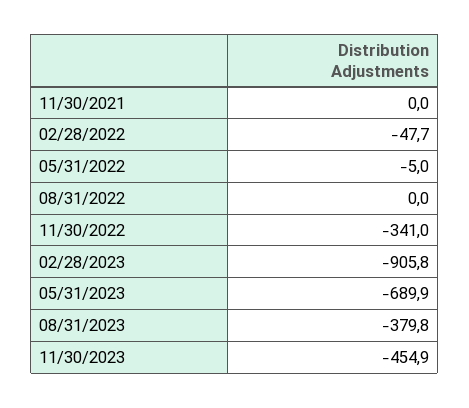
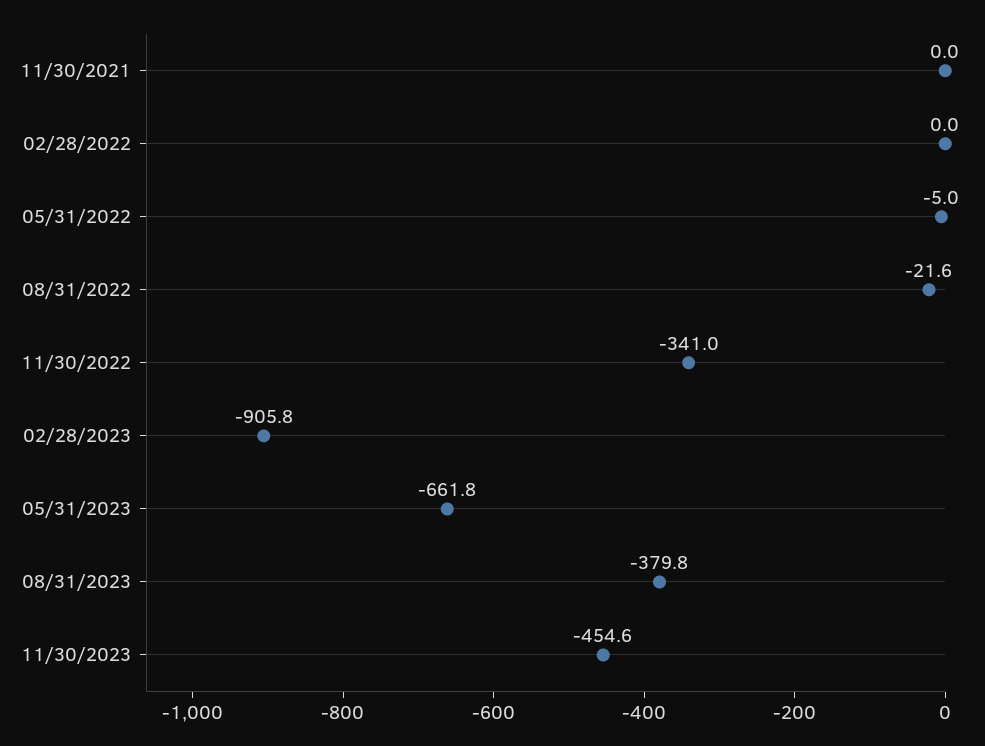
02/28/2022: -47.7 -> 0
08/31/2022: 0 -> -21.6
05/31/2023: -689.9 -> -661.8
11/30/2023: -454.9 -> -454.6

